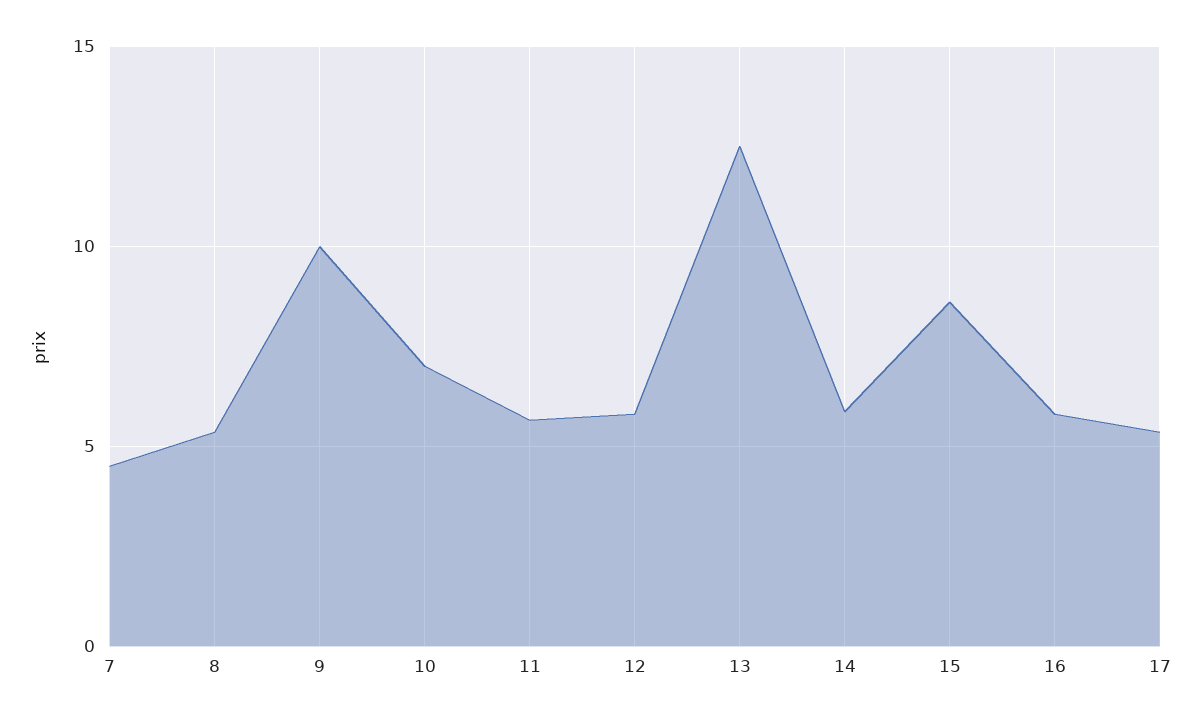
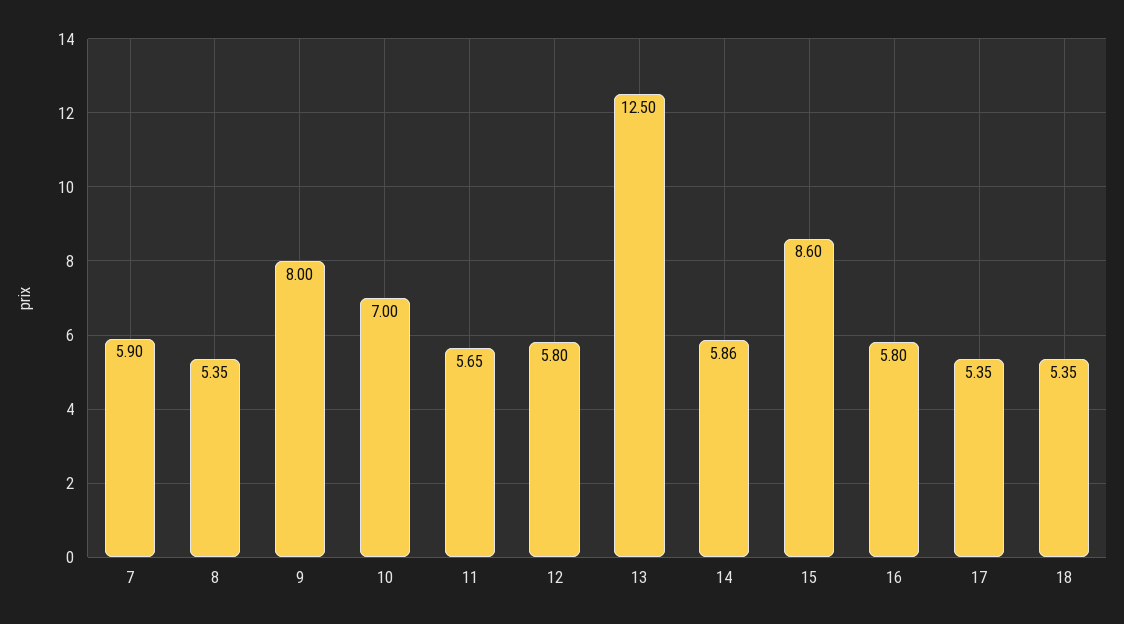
7: 4.5 -> 5.9
9: 10 -> 8
18: none -> 5.35

